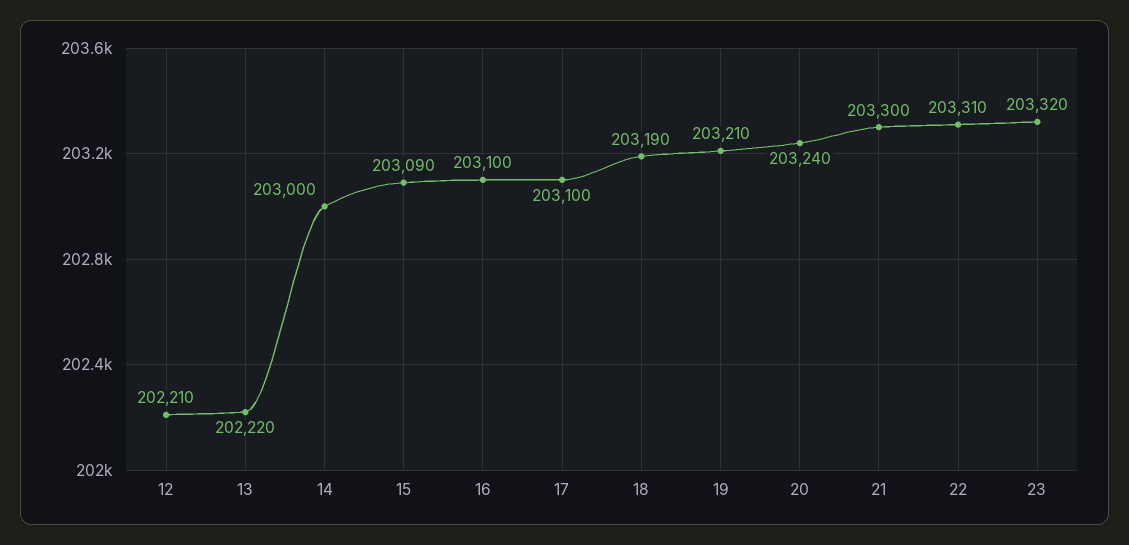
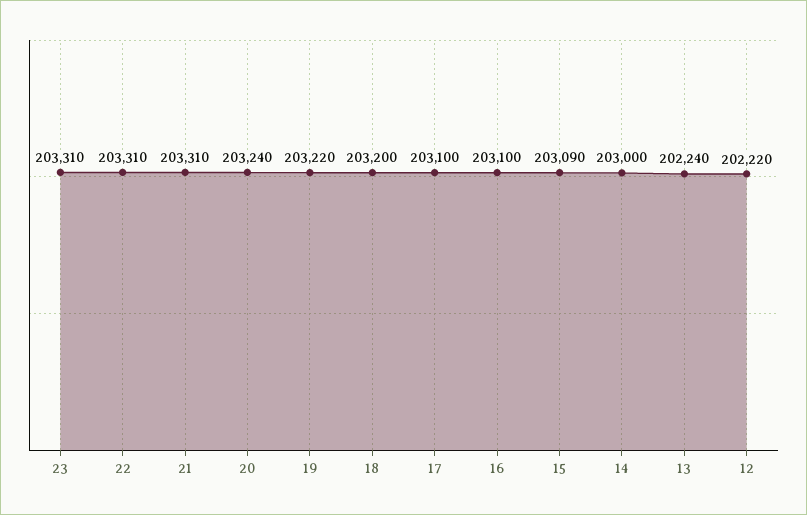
12: 202210 -> 202220
13: 202220 -> 202240
18: 203190 -> 203200
19: 203210 -> 203220
21: 203300 -> 203310
23: 203320 -> 203310

